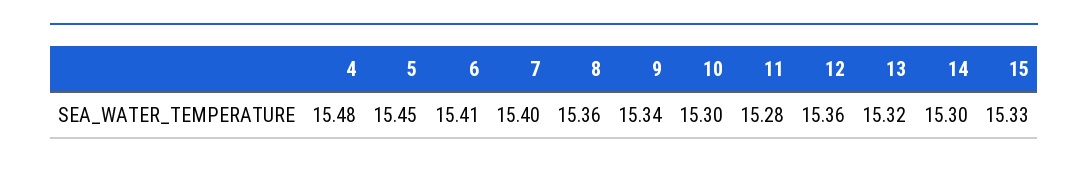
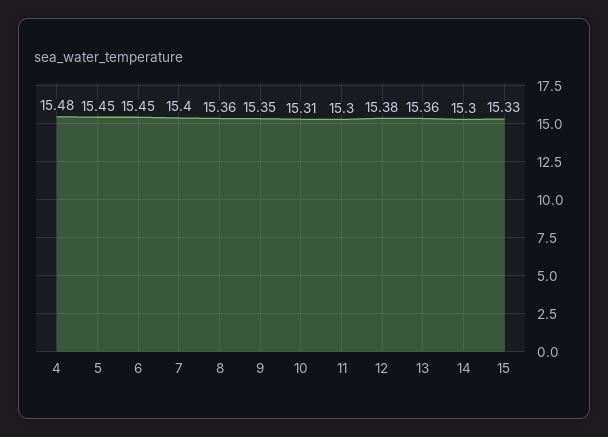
6: 15.41 -> 15.45
9: 15.34 -> 15.35
10: 15.3 -> 15.31
11: 15.28 -> 15.3
12: 15.36 -> 15.38
13: 15.32 -> 15.36

